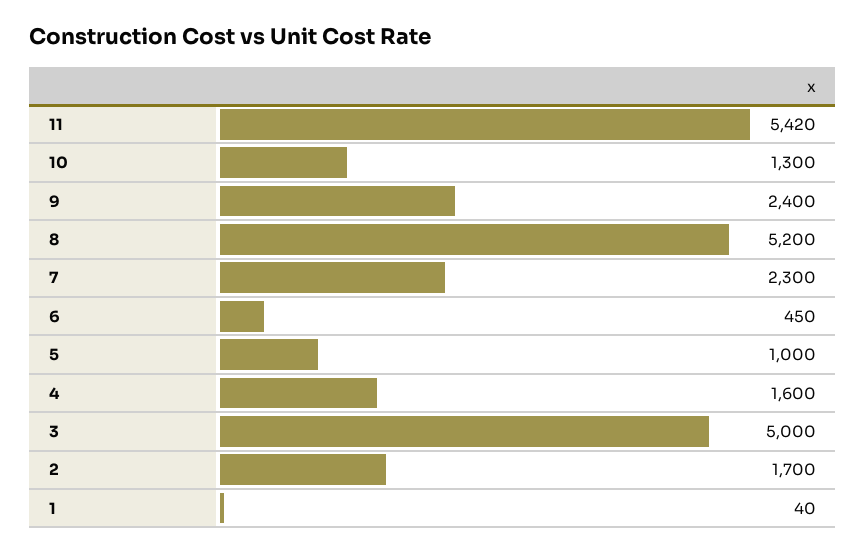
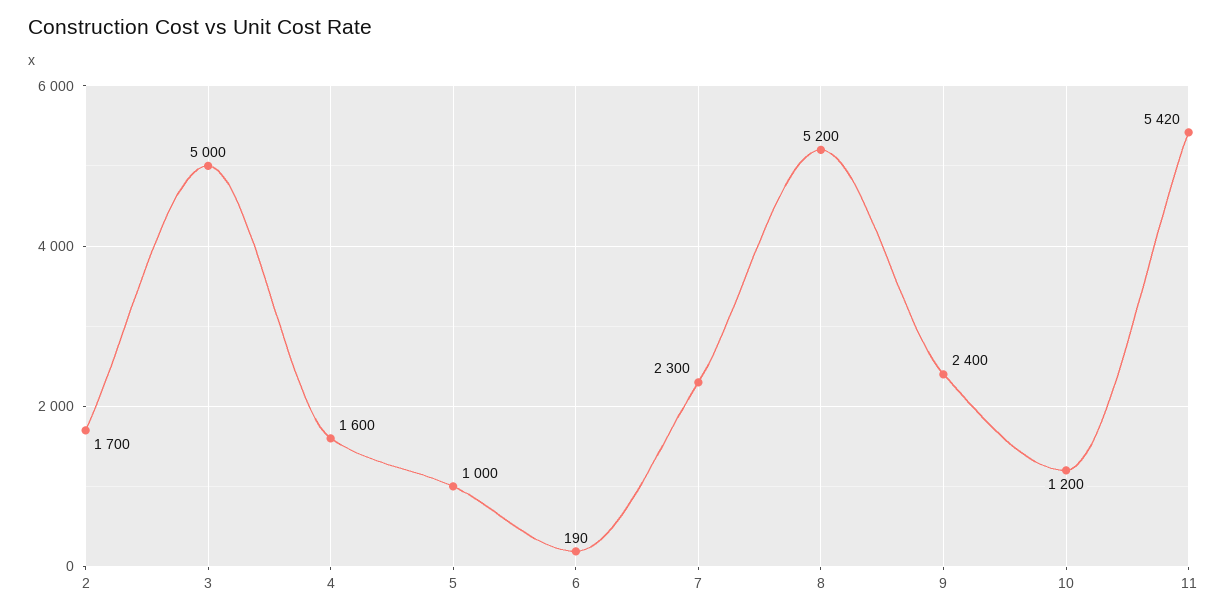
10: 1300 -> 1200
6: 450 -> 190
1: 40 -> none

